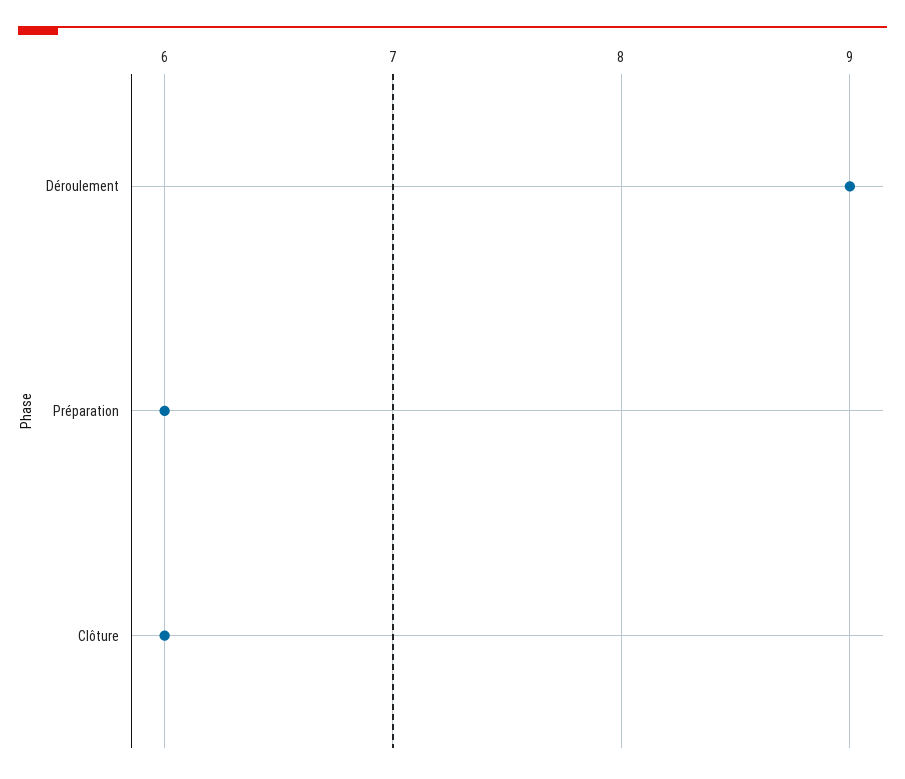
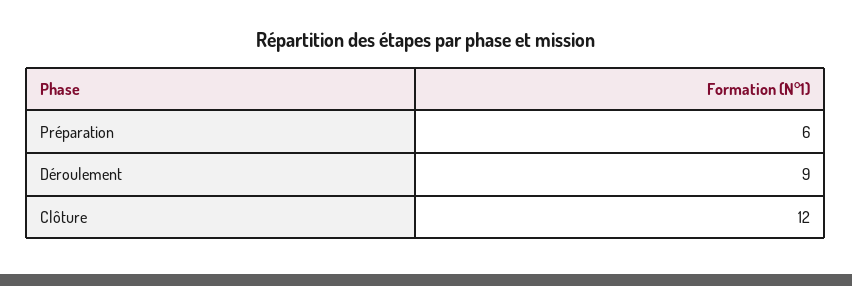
Clôture: 6 -> 12

